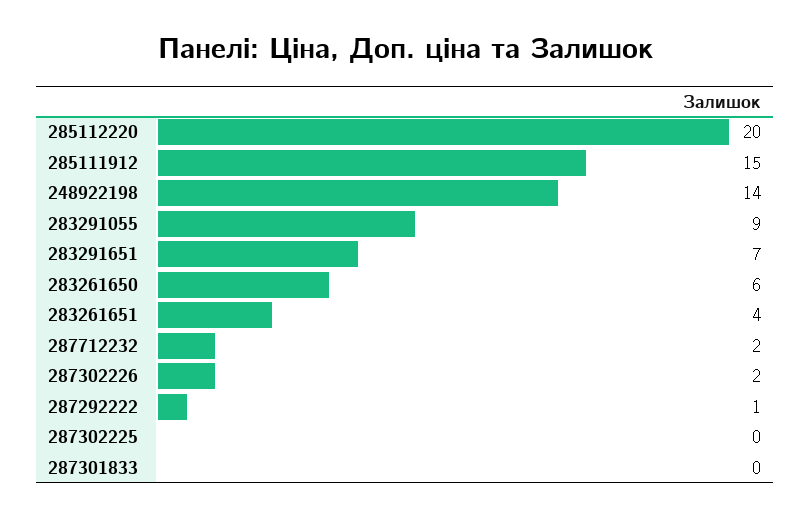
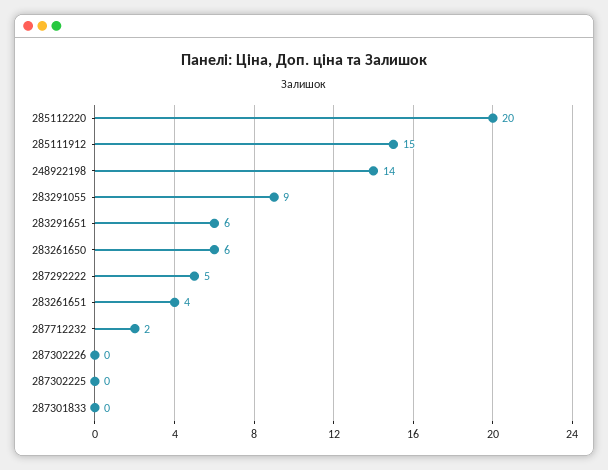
283291651: 7 -> 6
287302226: 2 -> 0
287292222: 1 -> 5

